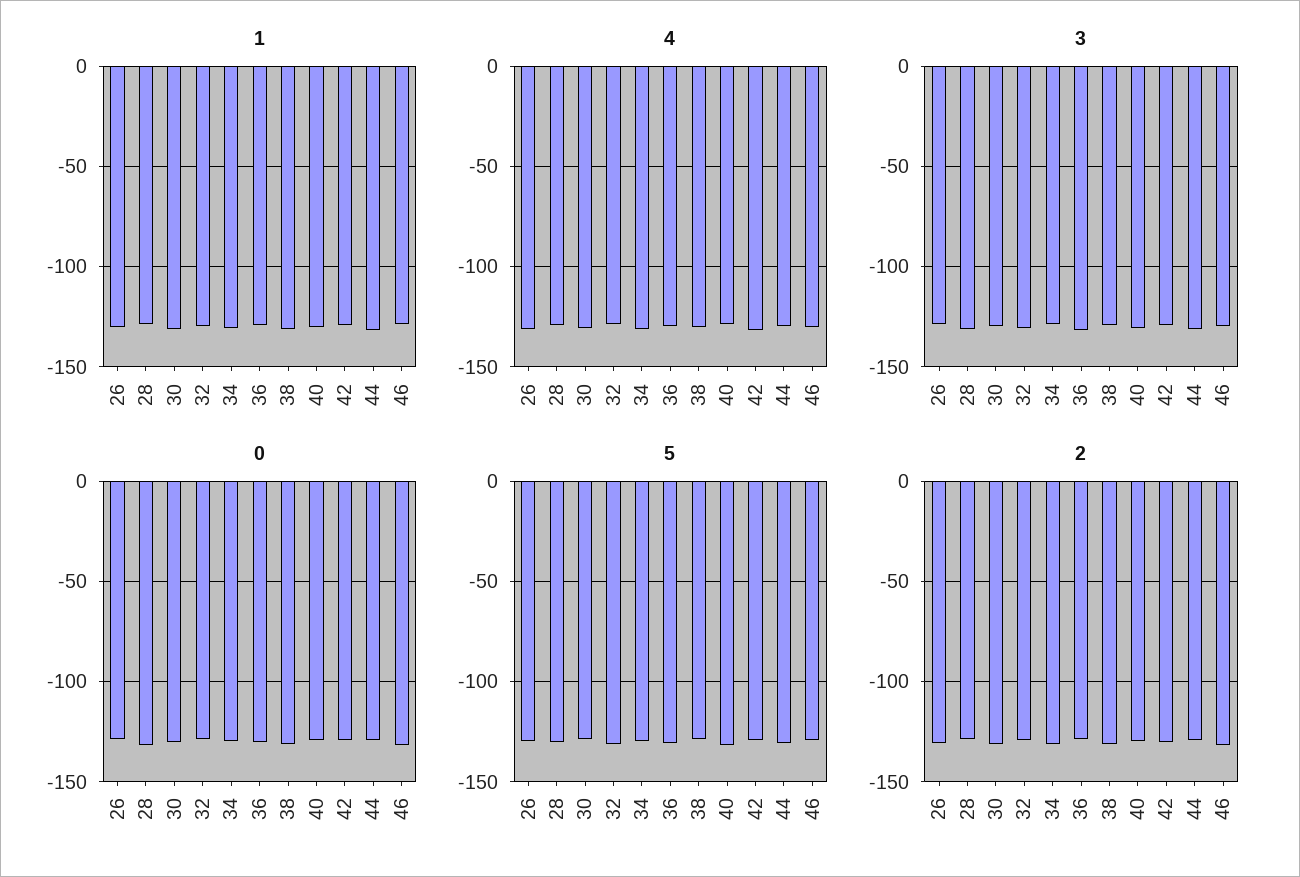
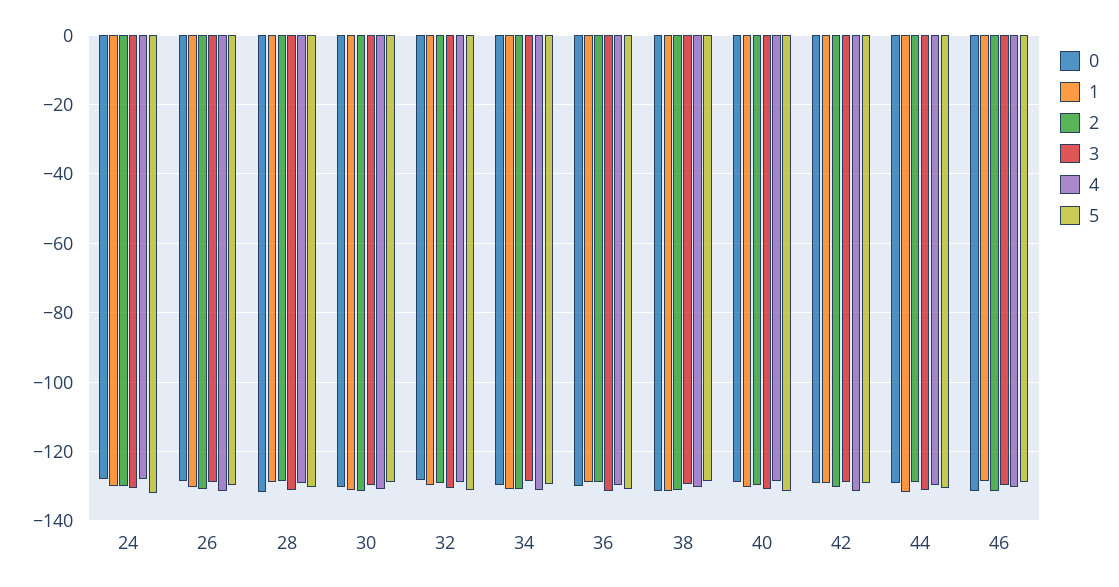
0, 24: none -> -128
1, 24: none -> -130
2, 24: none -> -130
3, 24: none -> -130
4, 24: none -> -128
5, 24: none -> -132

